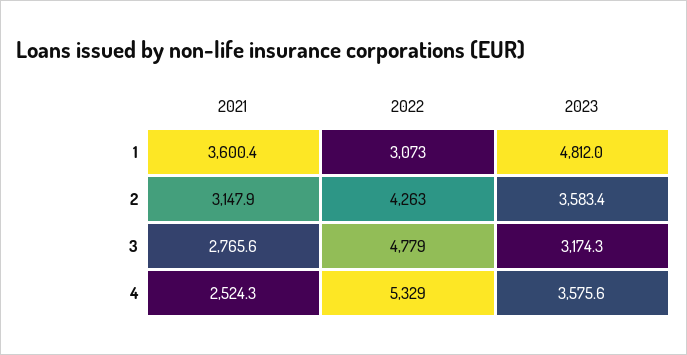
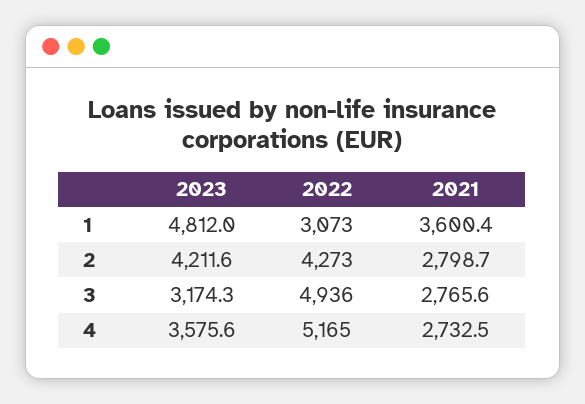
2021, 2: 3147.9 -> 2798.7
2022, 2: 4263 -> 4273
2023, 2: 3583.4 -> 4211.6
2022, 3: 4779 -> 4936
2021, 4: 2524.3 -> 2732.5
2022, 4: 5329 -> 5165

